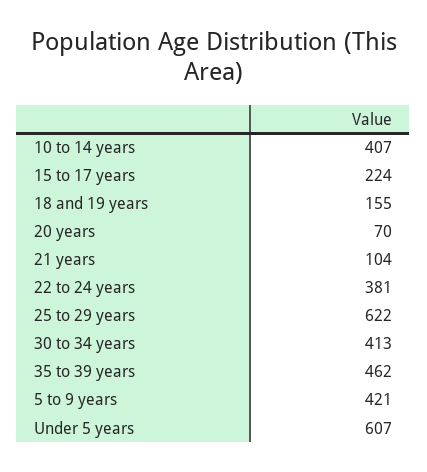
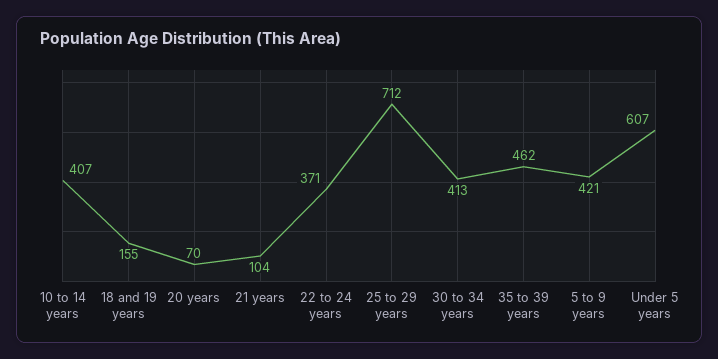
15 to 17 years: 224 -> none
22 to 24 years: 381 -> 371
25 to 29 years: 622 -> 712

